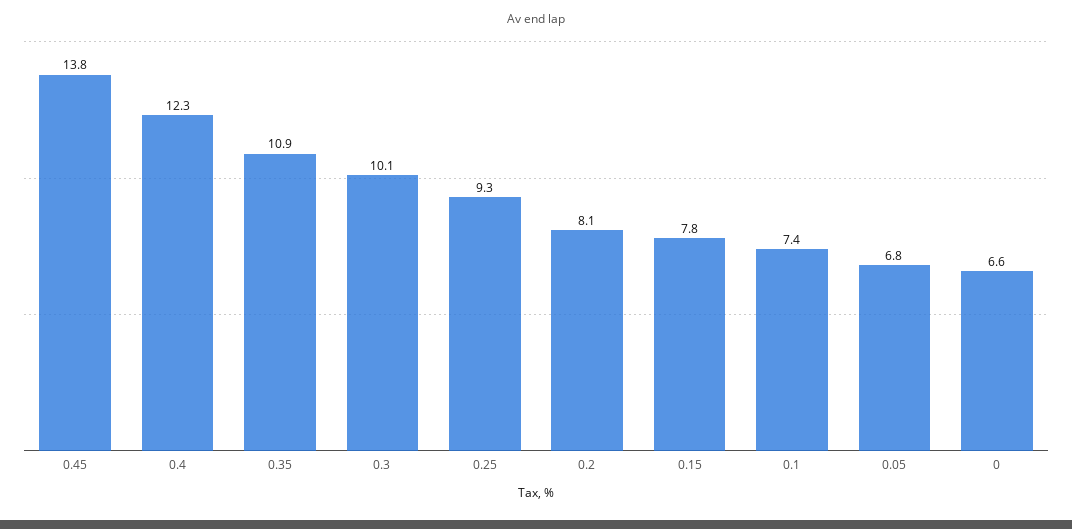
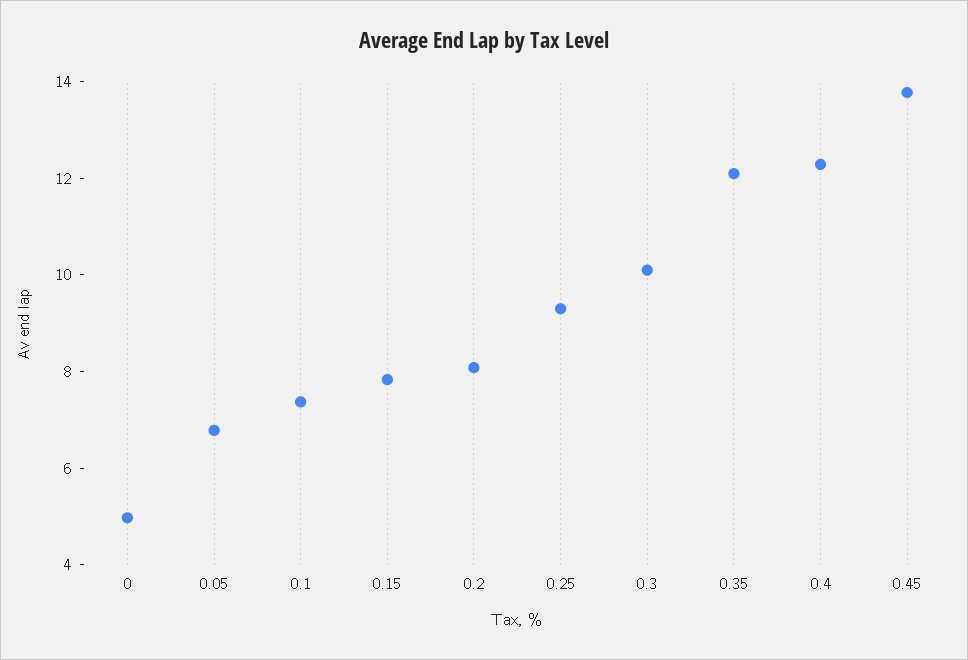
0.35: 10.9 -> 12
0: 6.6 -> 5

